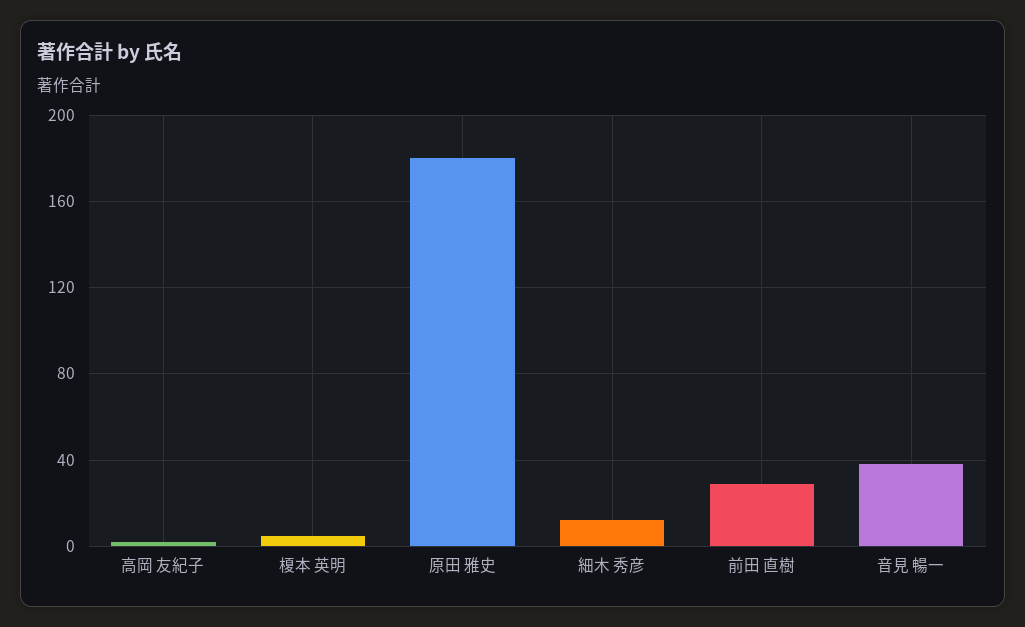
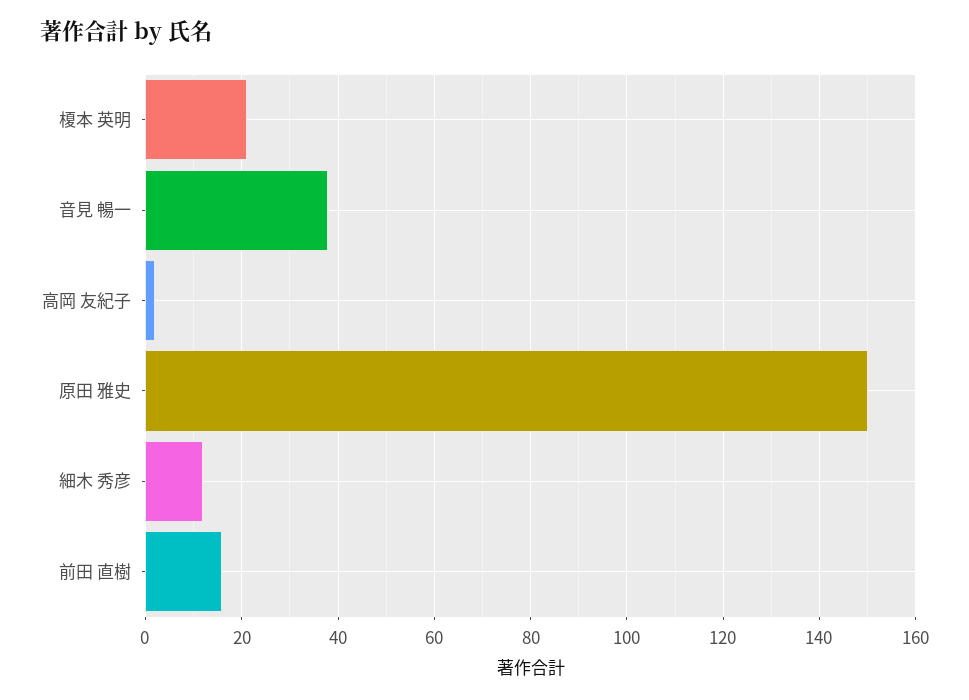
榎本 英明: 5 -> 20
原田 雅史: 180 -> 150
前田 直樹: 30 -> 15

